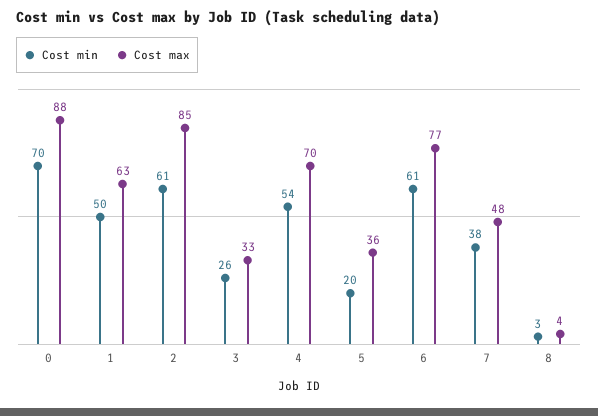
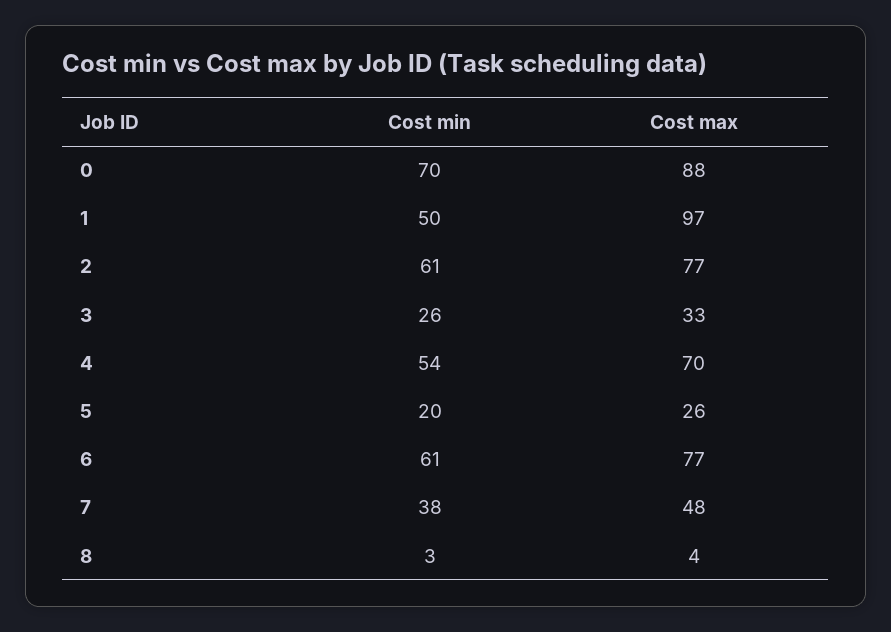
Cost max, 1: 63 -> 97
Cost max, 2: 85 -> 77
Cost max, 5: 36 -> 26

